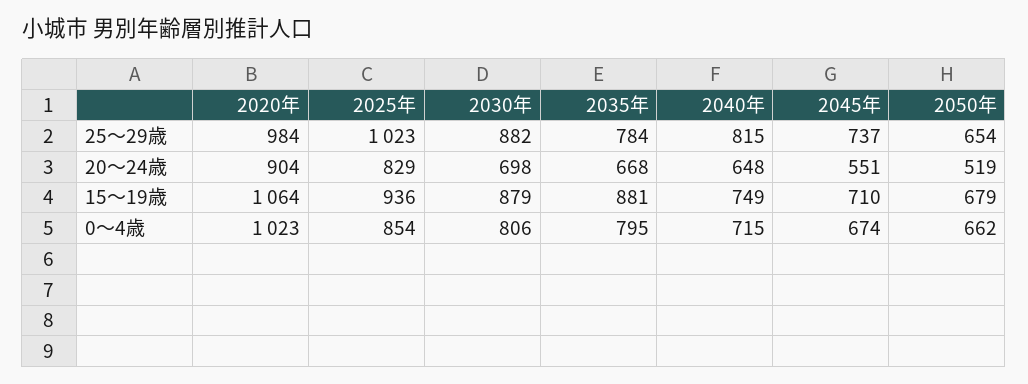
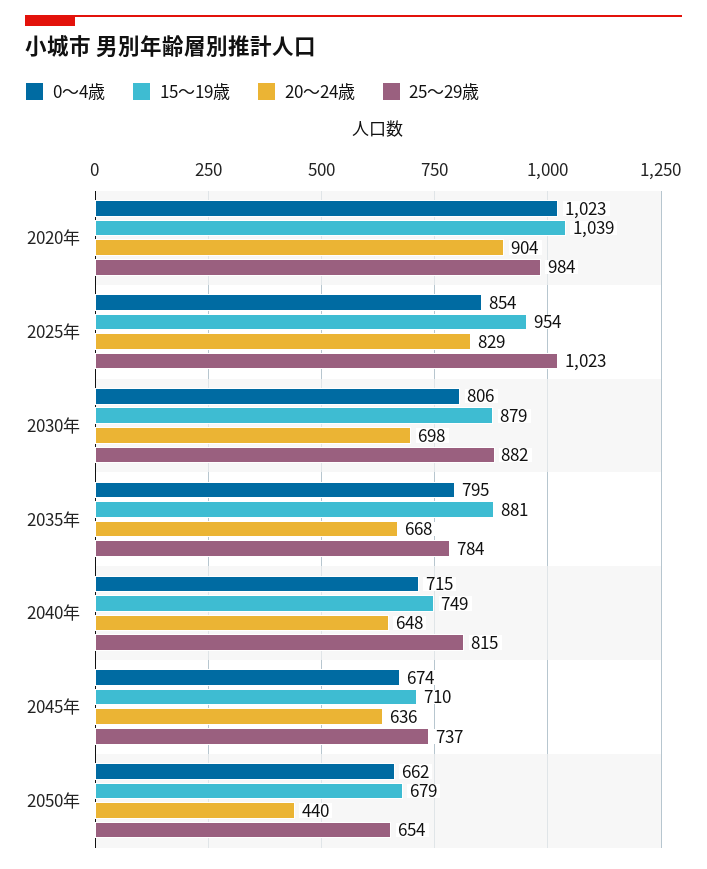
20〜24歳, 2045年: 551 -> 636
20〜24歳, 2050年: 519 -> 440
15〜19歳, 2020年: 1064 -> 1039
15〜19歳, 2025年: 936 -> 954

